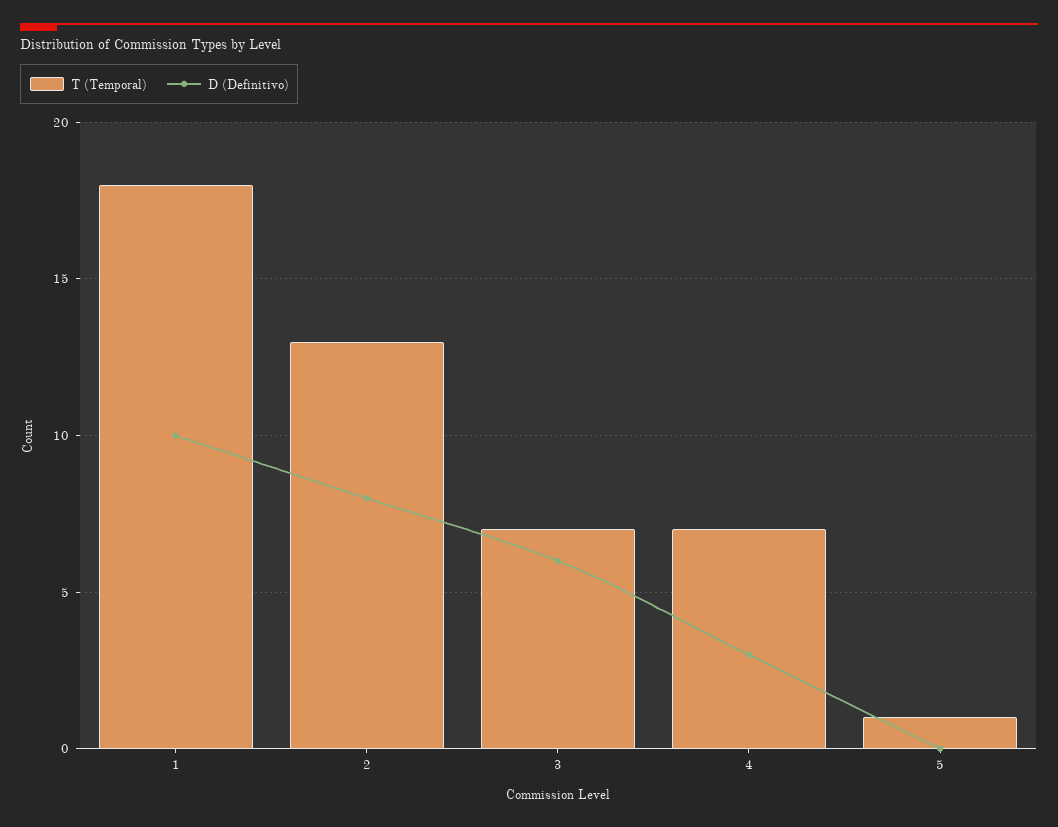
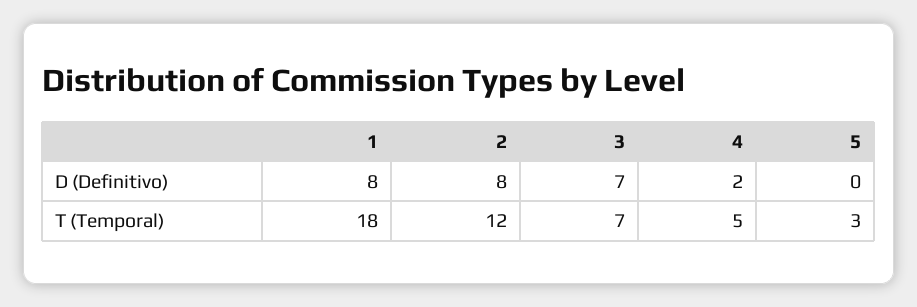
D (Definitivo), 1: 10 -> 8
T (Temporal), 2: 13 -> 12
D (Definitivo), 3: 6 -> 7
T (Temporal), 4: 7 -> 5
D (Definitivo), 4: 3 -> 2
T (Temporal), 5: 1 -> 3

